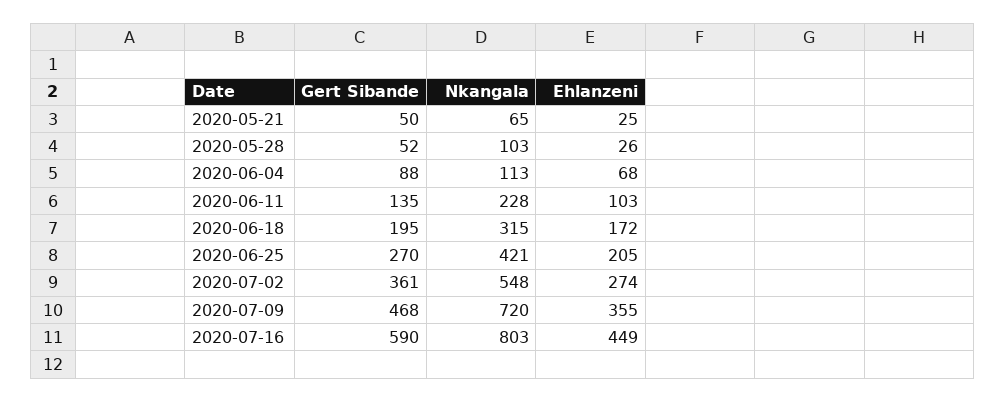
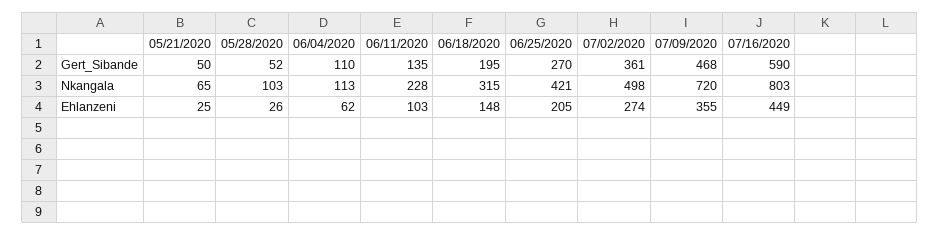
Gert Sibande, 2020-06-04: 88 -> 110
Ehlanzeni, 2020-06-04: 68 -> 62
Ehlanzeni, 2020-06-18: 172 -> 148
Nkangala, 2020-07-02: 548 -> 498

